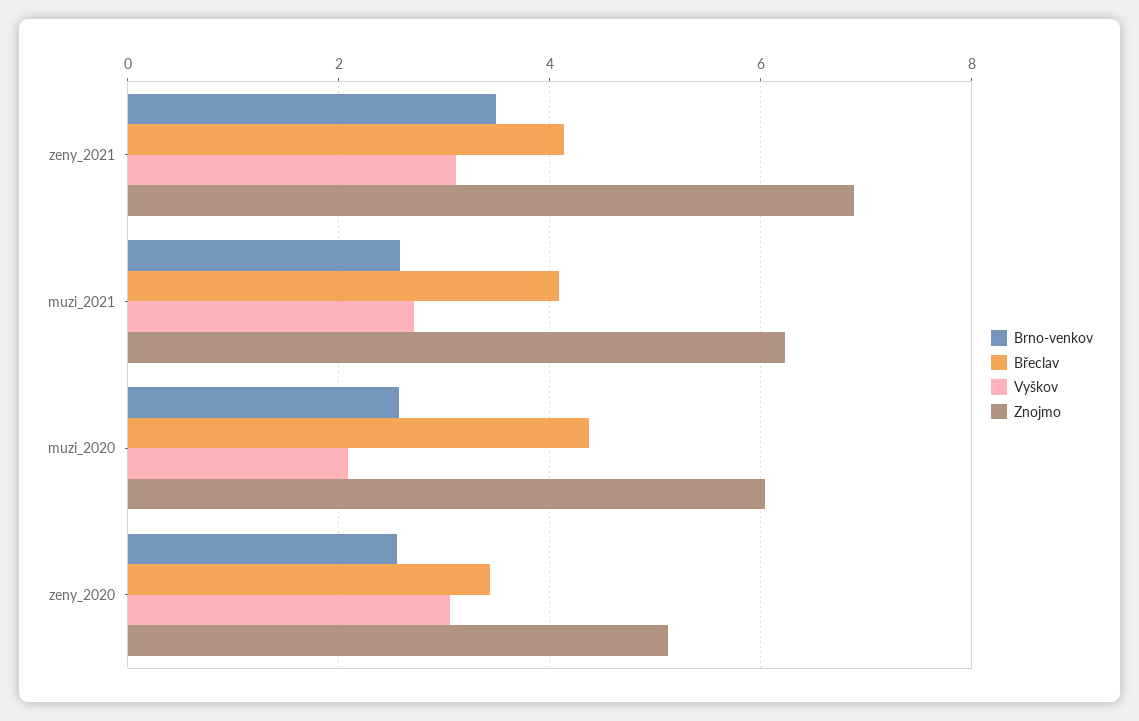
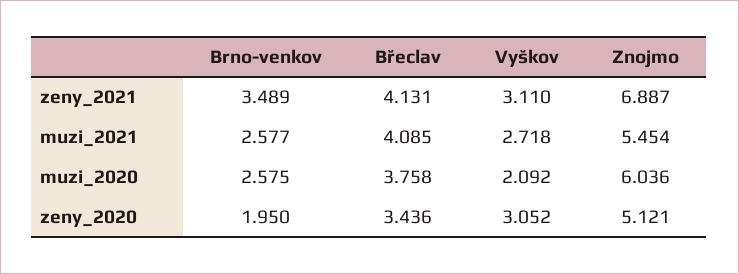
Znojmo, muzi_2021: 6.2 -> 5.454
Břeclav, muzi_2020: 4.4 -> 3.758
Brno-venkov, zeny_2020: 2.6 -> 1.95

